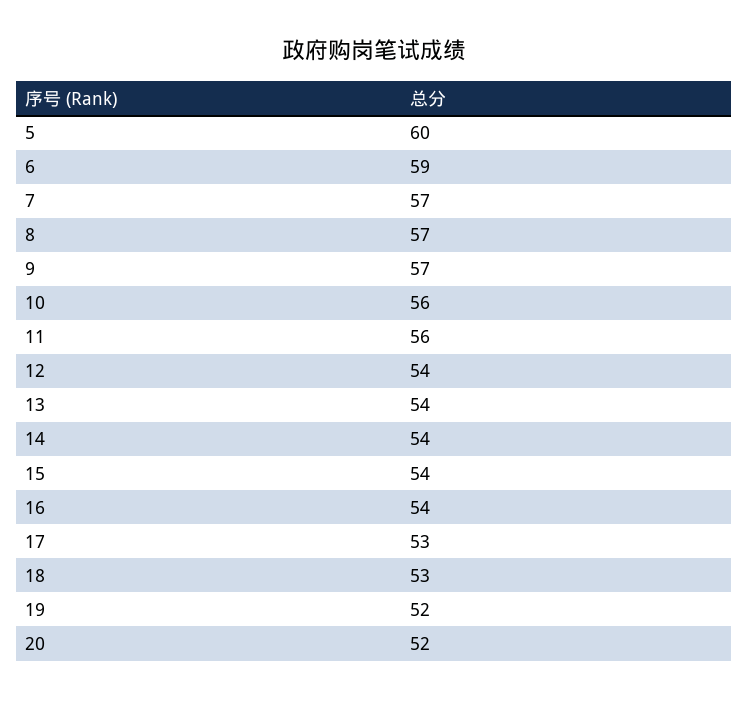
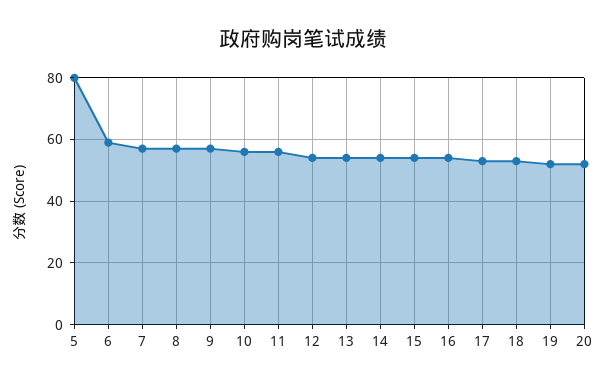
5: 60 -> 80

